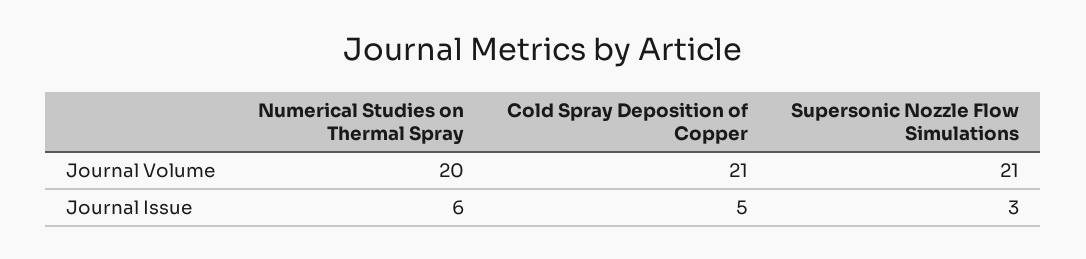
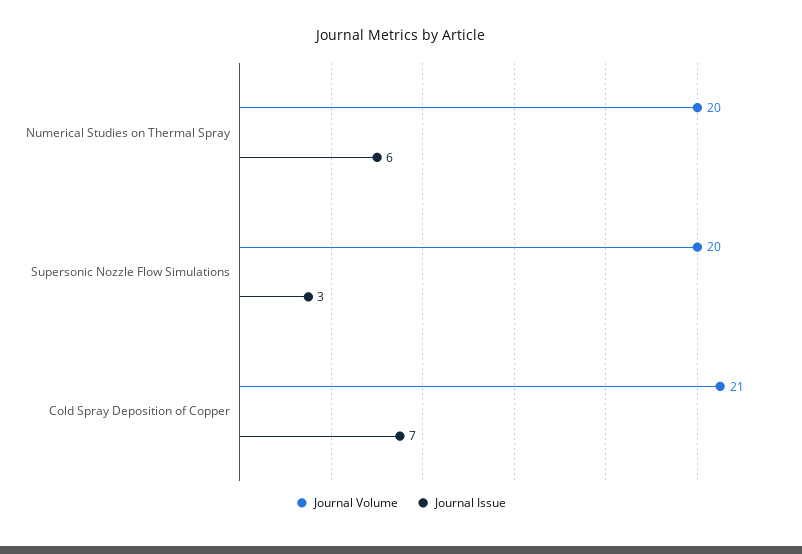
Journal Volume, Supersonic Nozzle Flow Simulations: 21 -> 20
Journal Issue, Cold Spray Deposition of Copper: 5 -> 7

